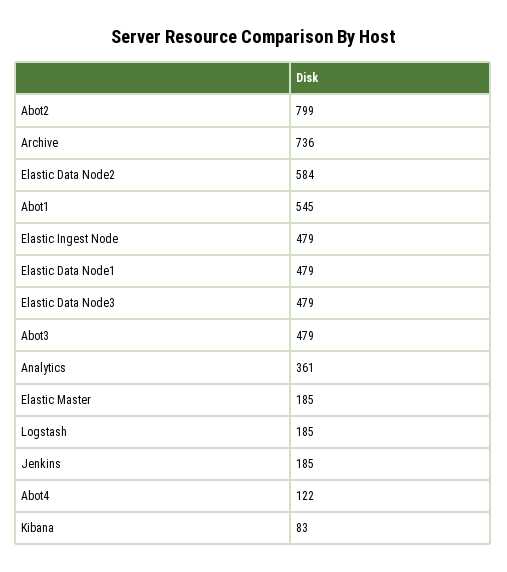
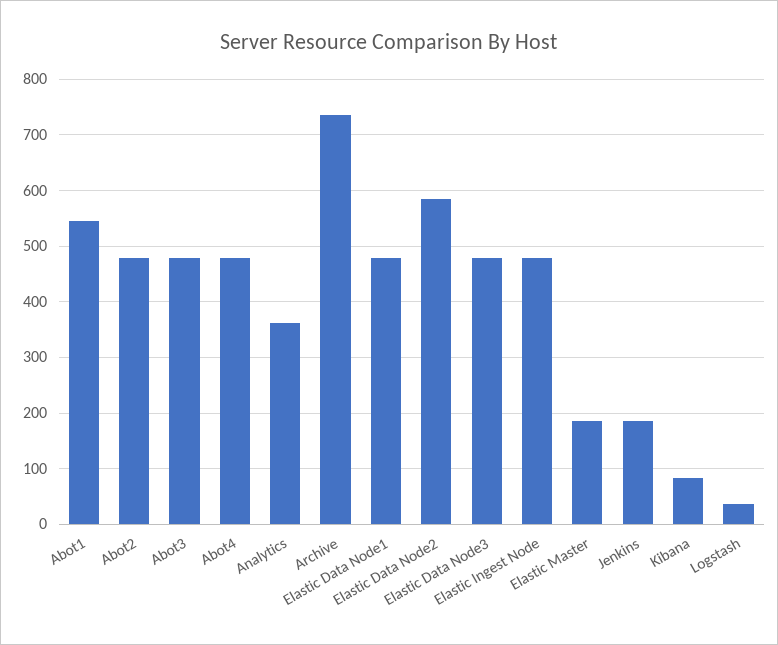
Abot2: 799 -> 480
Logstash: 185 -> 40
Abot4: 122 -> 480

